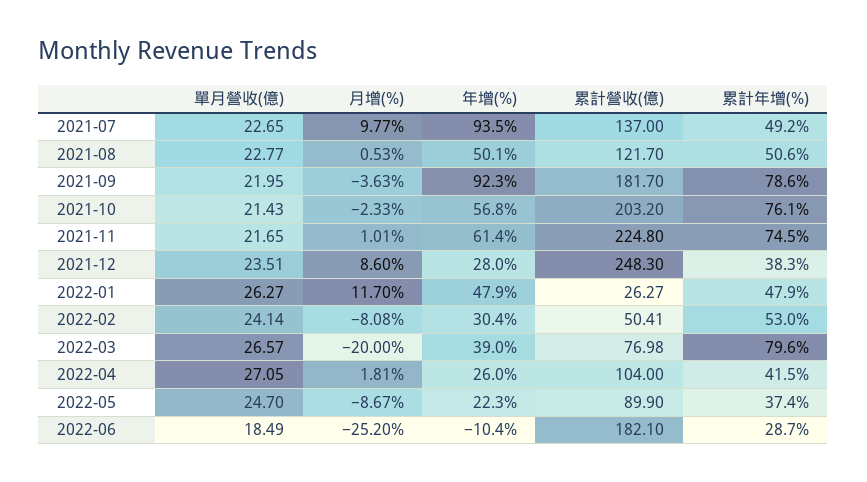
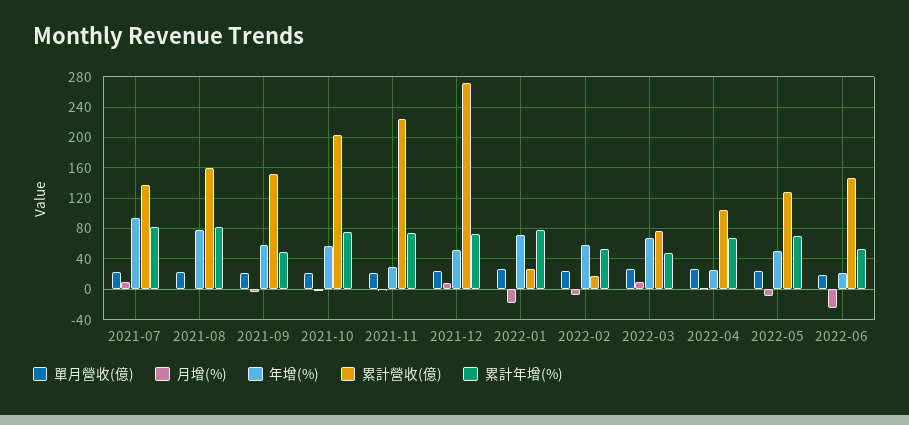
累計年增(%), 2021-07: 49.2 -> 80
年增(%), 2021-08: 50.1 -> 80
累計營收(億), 2021-08: 121.7 -> 160
累計年增(%), 2021-08: 50.6 -> 80
年增(%), 2021-09: 92.3 -> 60
累計營收(億), 2021-09: 181.7 -> 150
累計年增(%), 2021-09: 78.6 -> 50
年增(%), 2021-11: 61.4 -> 30
年增(%), 2021-12: 28 -> 50
累計營收(億), 2021-12: 248.3 -> 270
累計年增(%), 2021-12: 38.3 -> 70
月增(%), 2022-01: 11.7 -> -20
年增(%), 2022-01: 47.9 -> 70
累計年增(%), 2022-01: 47.9 -> 80
年增(%), 2022-02: 30.4 -> 60
累計營收(億), 2022-02: 50.41 -> 20
月增(%), 2022-03: -20 -> 10
年增(%), 2022-03: 39 -> 70
累計年增(%), 2022-03: 79.6 -> 50
累計年增(%), 2022-04: 41.5 -> 70
年增(%), 2022-05: 22.3 -> 50
累計營收(億), 2022-05: 89.9 -> 130
累計年增(%), 2022-05: 37.4 -> 70
年增(%), 2022-06: -10.4 -> 20
累計營收(億), 2022-06: 182.1 -> 150
累計年增(%), 2022-06: 28.7 -> 50

